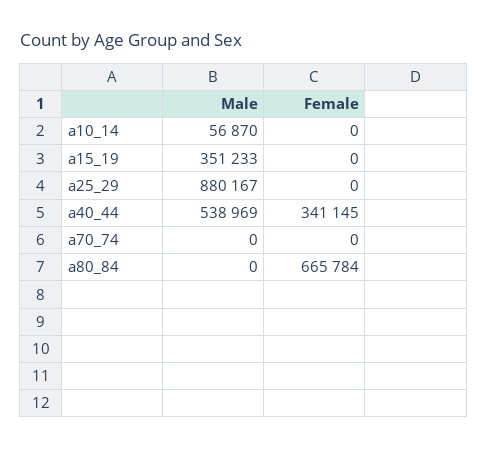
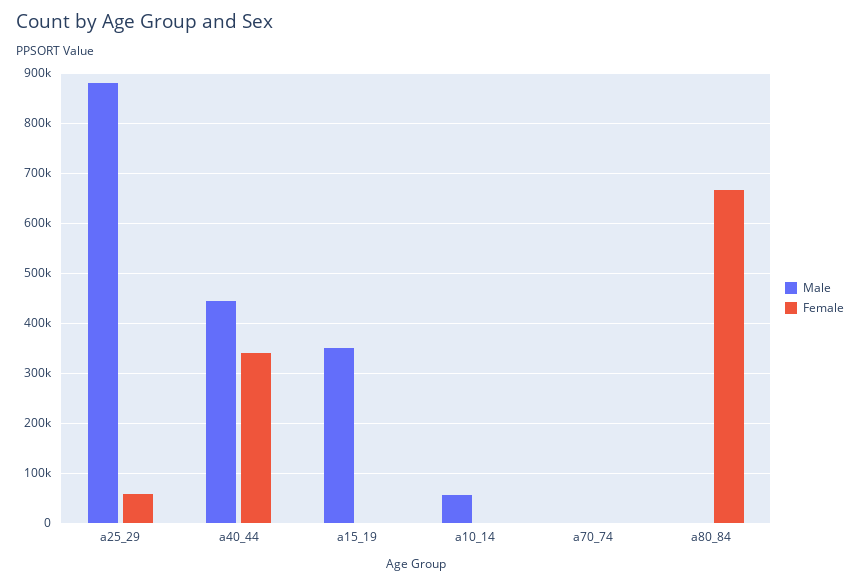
Female, a25_29: 0 -> 60000
Male, a40_44: 538969 -> 440000

